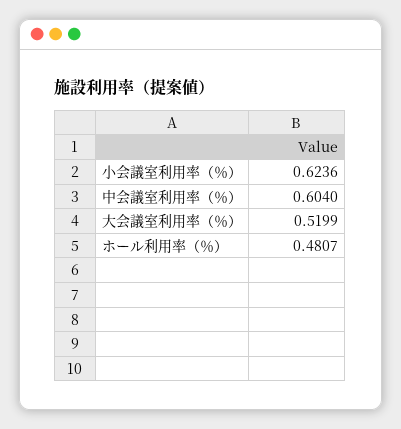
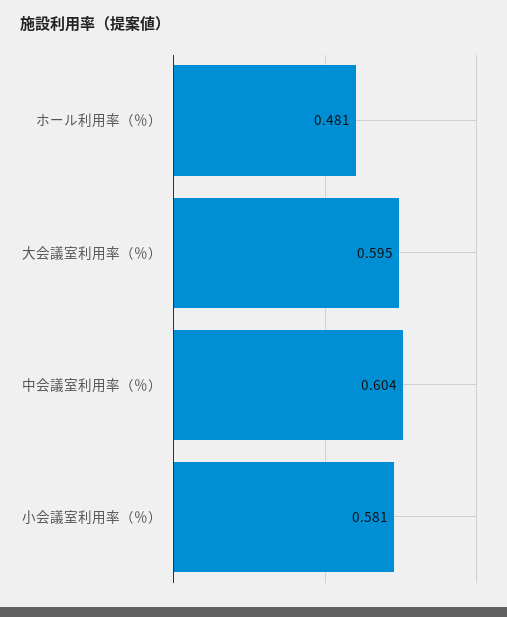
小会議室利用率（％）: 0.6236 -> 0.581
大会議室利用率（％）: 0.5199 -> 0.595

